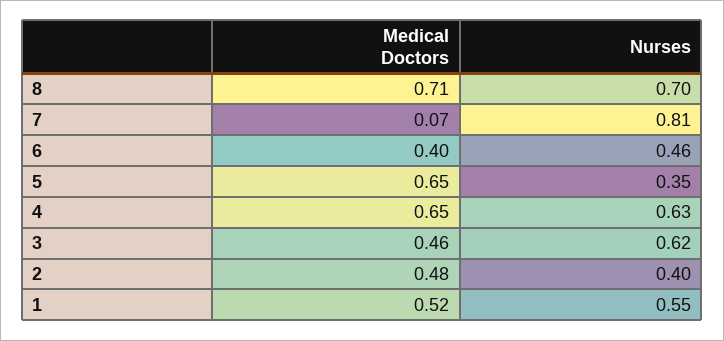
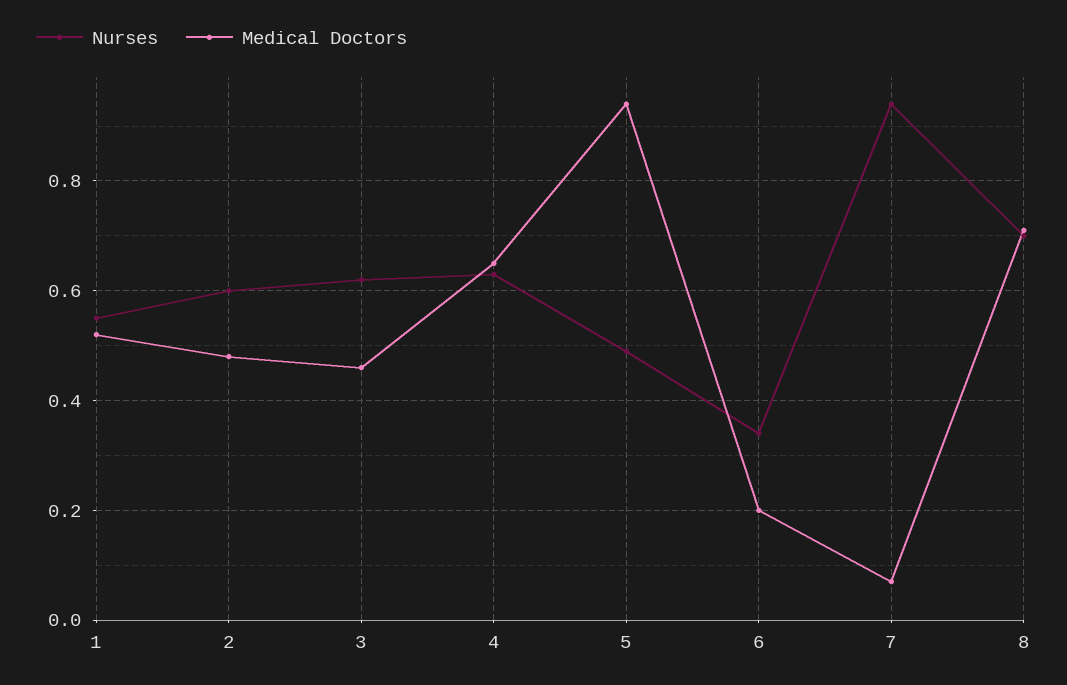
Nurses, 7: 0.81 -> 0.95
Medical Doctors, 6: 0.4 -> 0.2
Nurses, 6: 0.46 -> 0.35
Medical Doctors, 5: 0.65 -> 0.95
Nurses, 5: 0.35 -> 0.5
Nurses, 2: 0.4 -> 0.6

